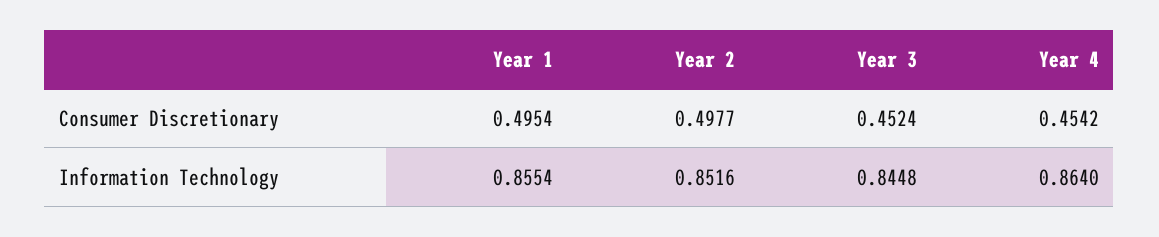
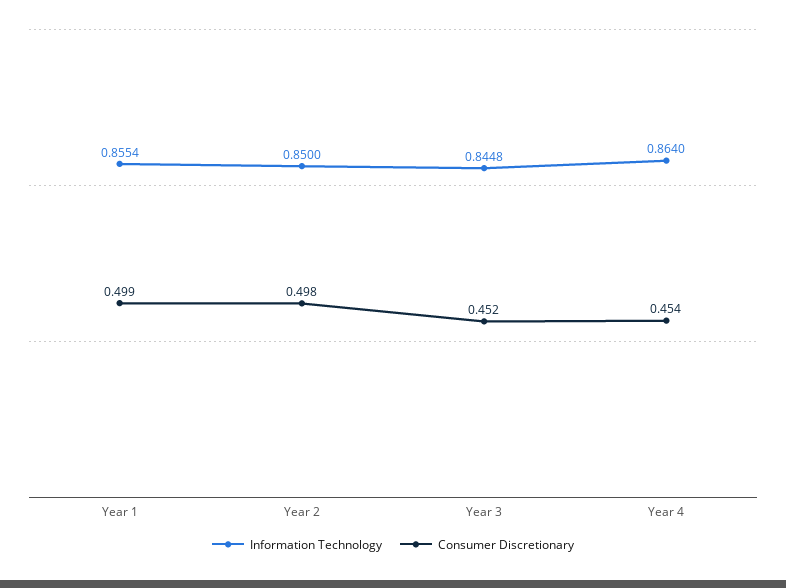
Consumer Discretionary, Year 1: 0.4954 -> 0.499
Information Technology, Year 2: 0.8516 -> 0.85

